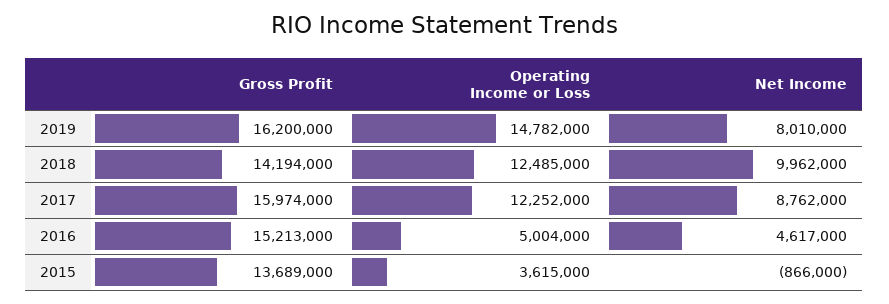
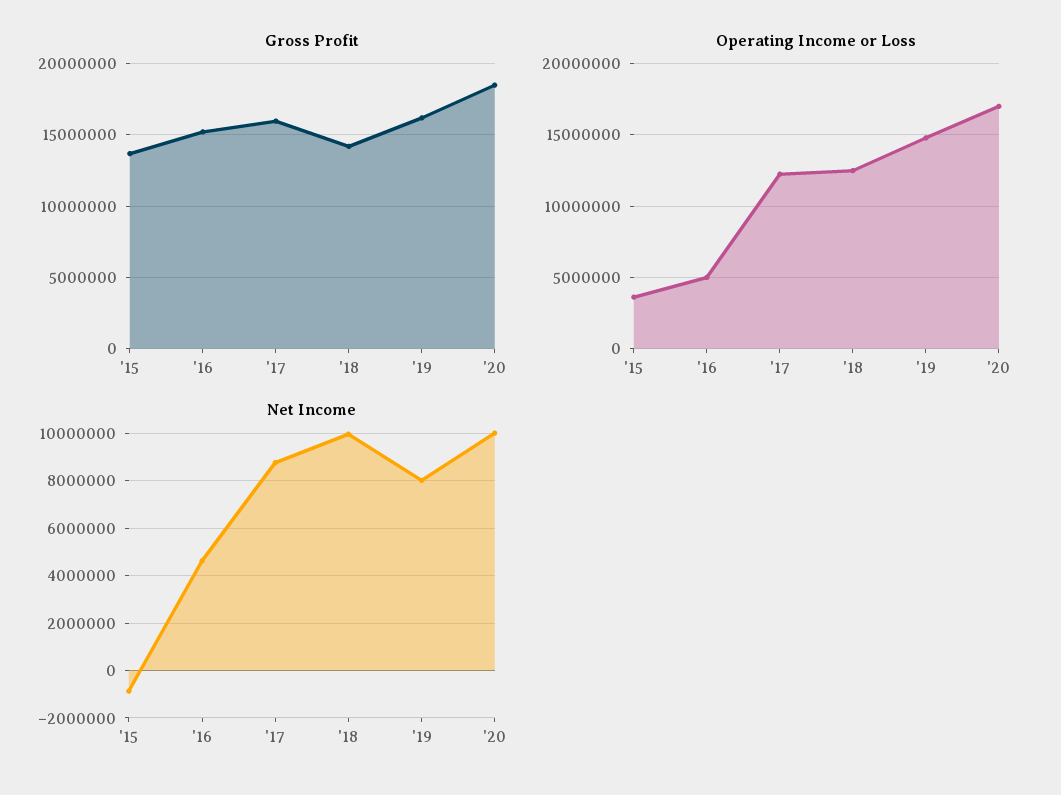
Gross Profit, '20: none -> 18500000
Operating Income or Loss, '20: none -> 17000000
Net Income, '20: none -> 10000000

